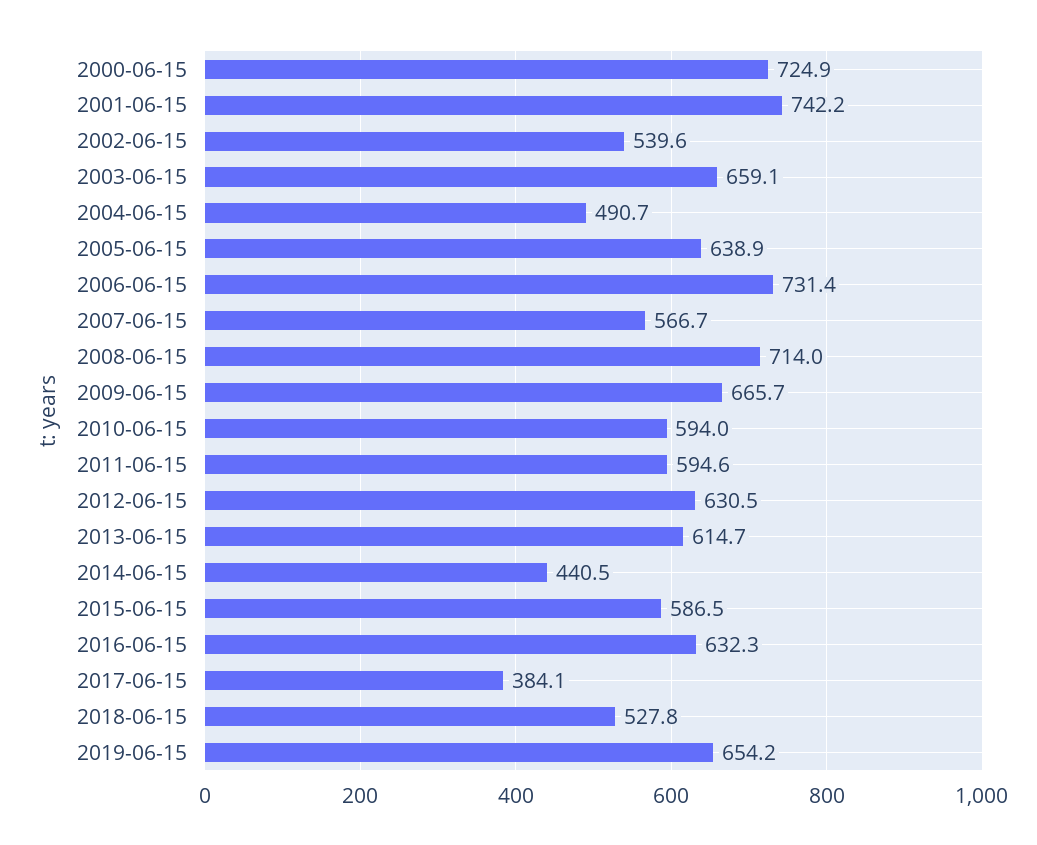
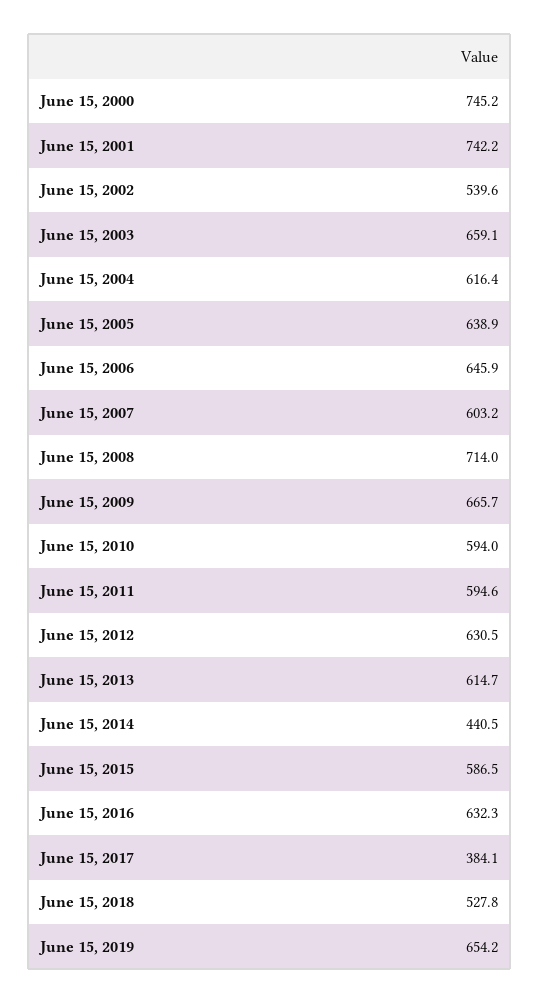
2000-06-15: 724.9 -> 745.2
2004-06-15: 490.7 -> 616.4
2006-06-15: 731.4 -> 645.9
2007-06-15: 566.7 -> 603.2

